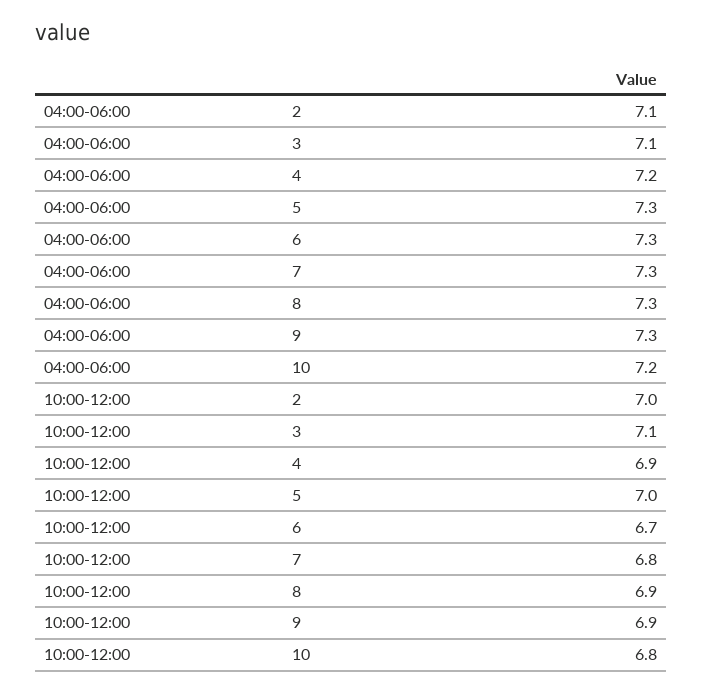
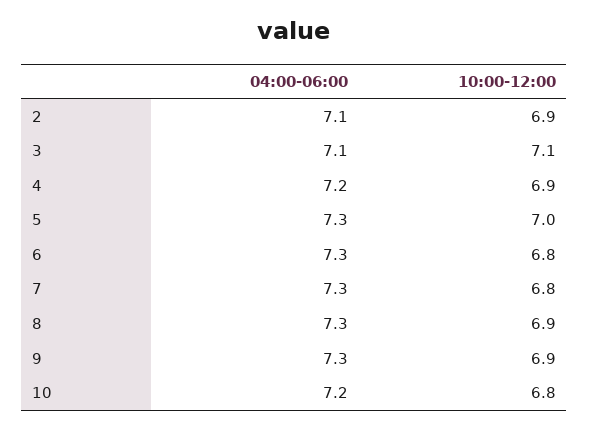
10:00-12:00, 2: 7 -> 6.9
10:00-12:00, 6: 6.7 -> 6.8

